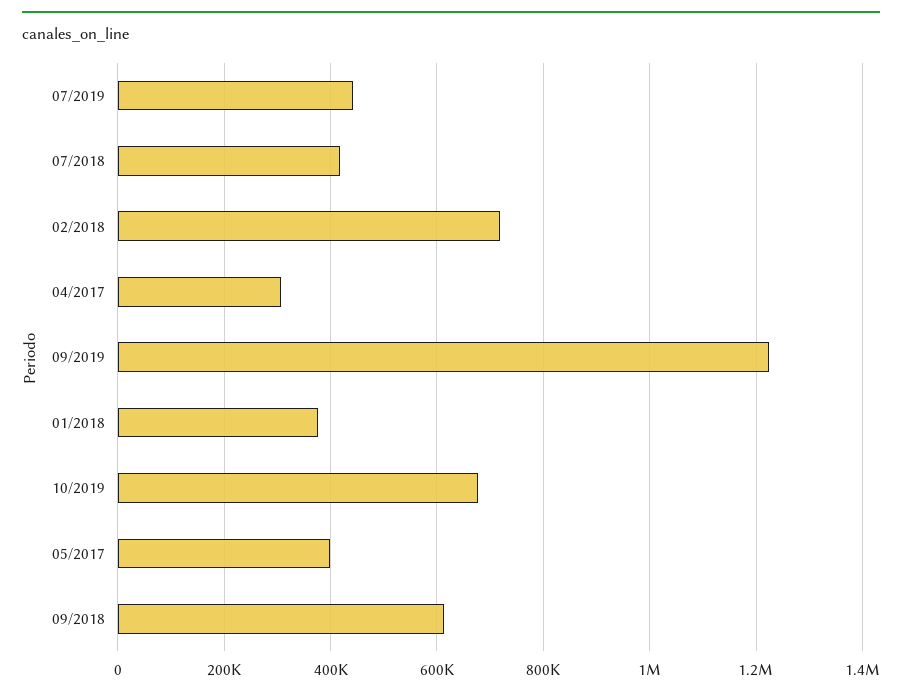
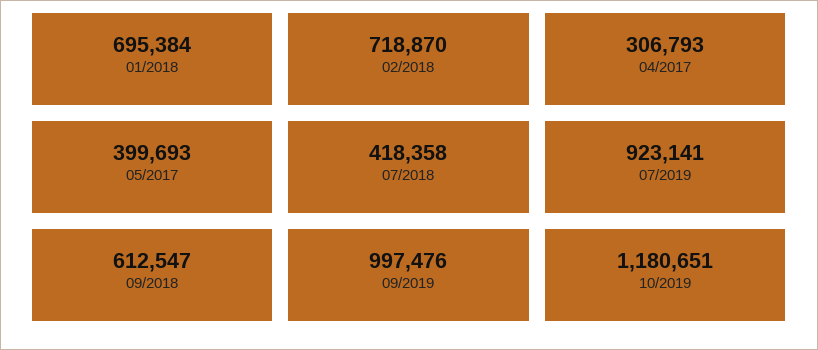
07/2019: 440000 -> 923141
09/2019: 1220000 -> 997476
01/2018: 380000 -> 695384
10/2019: 680000 -> 1180651

